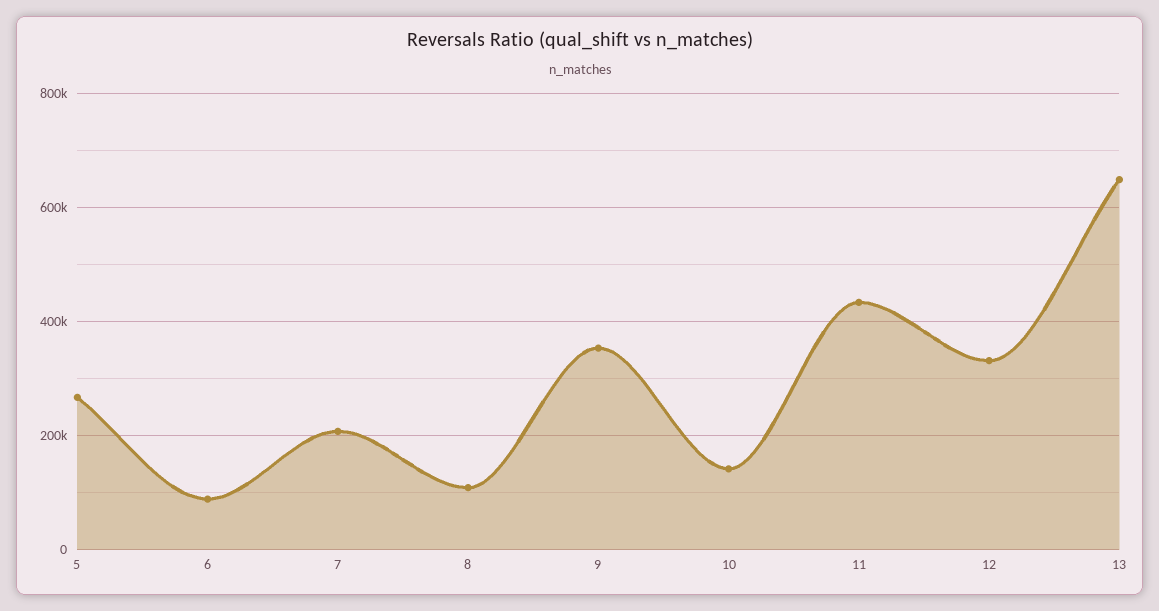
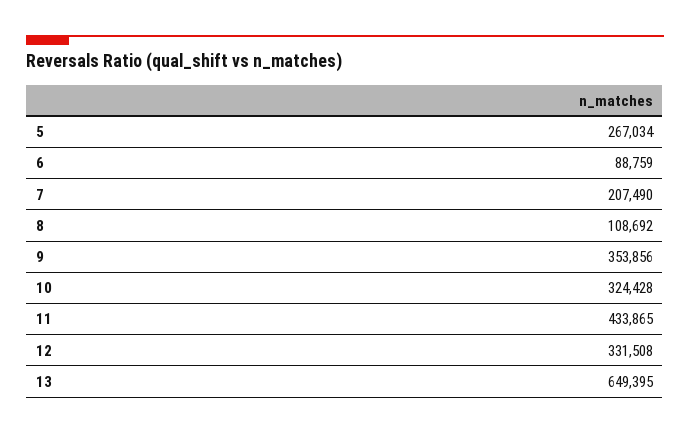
10: 140000 -> 324428

